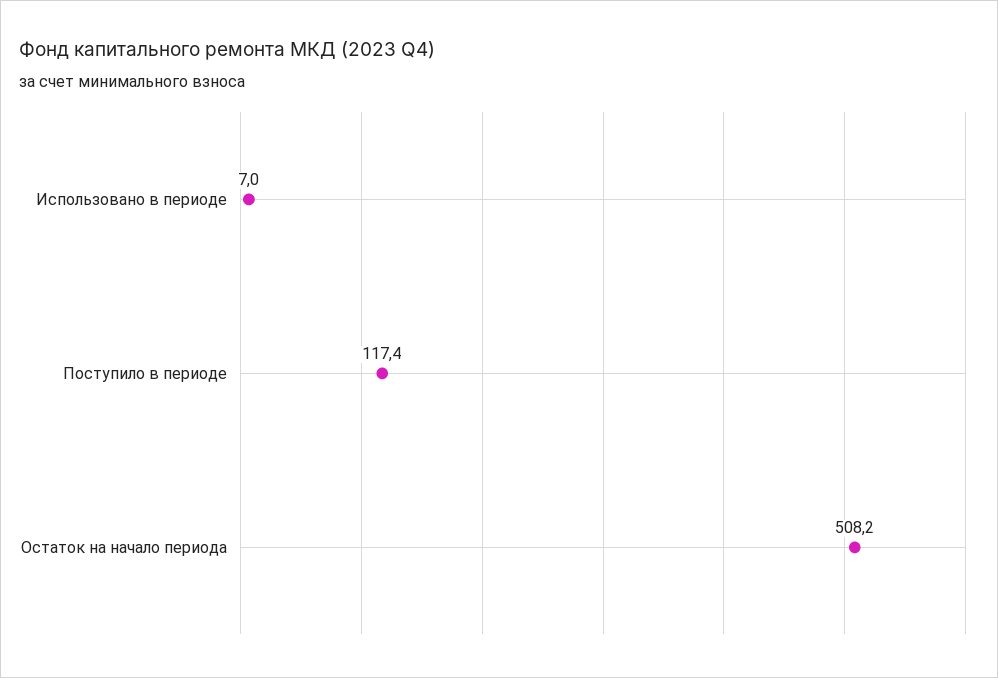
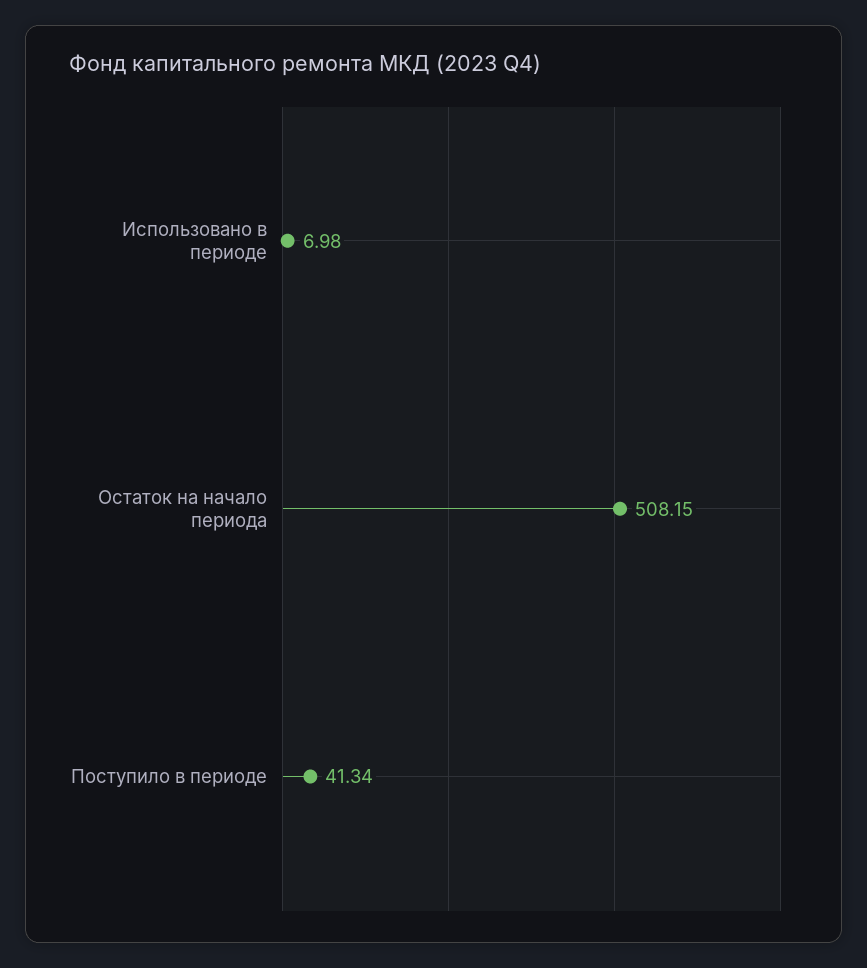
Поступило в периоде: 117.4 -> 41.34

